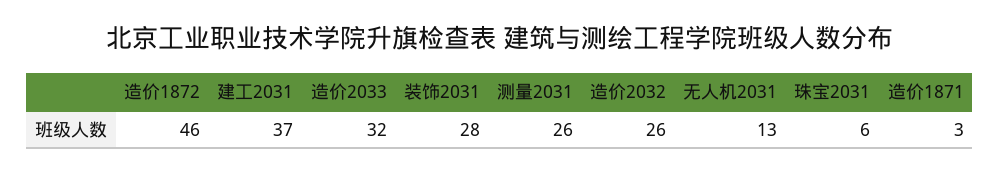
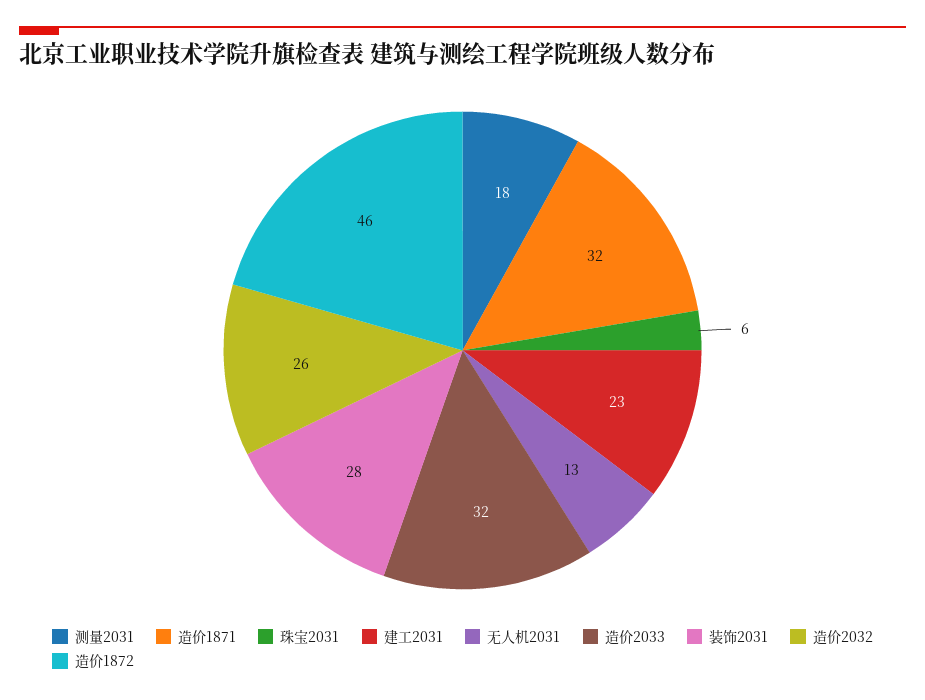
建工2031: 37 -> 23
测量2031: 26 -> 18
造价1871: 3 -> 32

